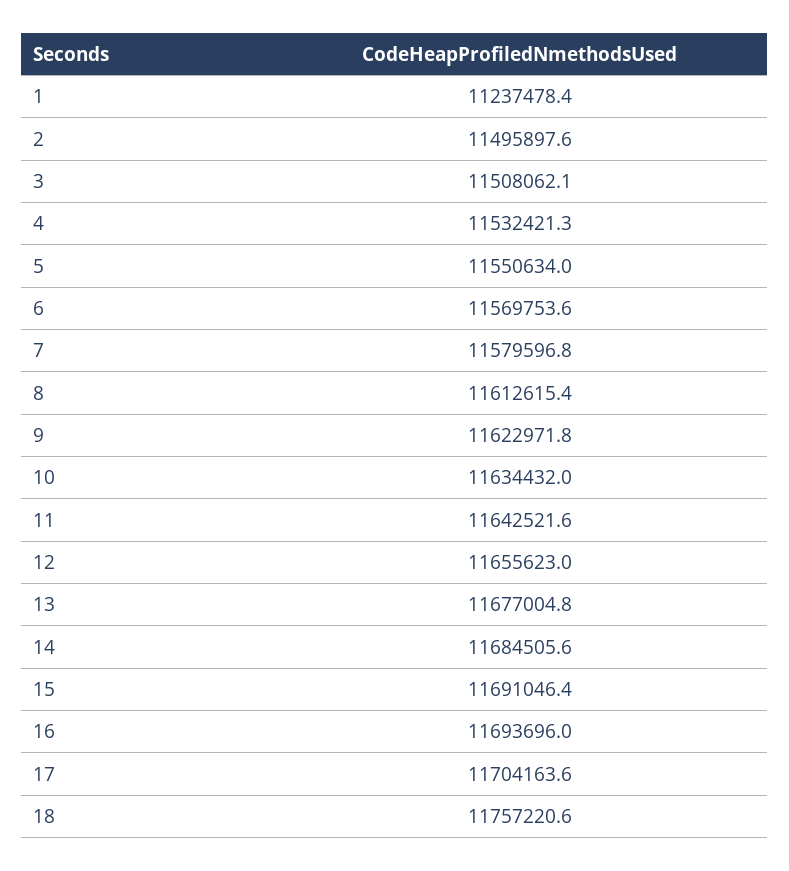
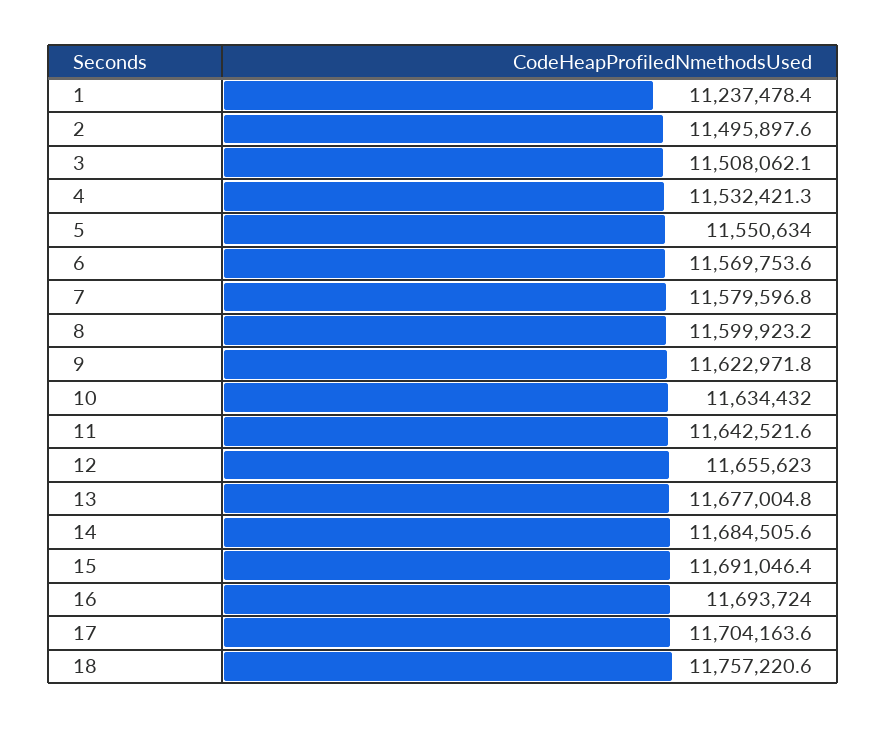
8: 11612615.4 -> 11599923.2
16: 11693696 -> 11693724

